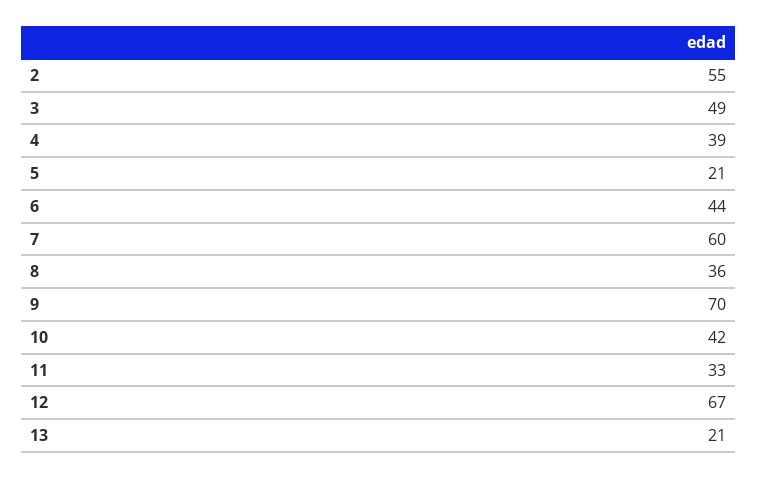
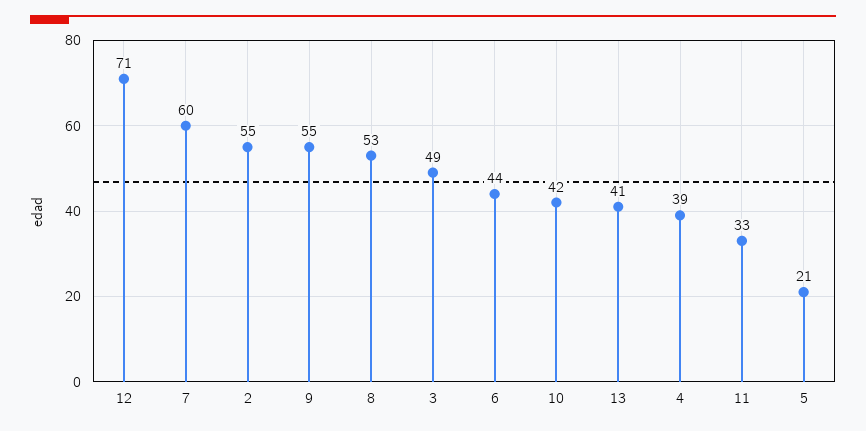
8: 36 -> 53
9: 70 -> 55
12: 67 -> 71
13: 21 -> 41

